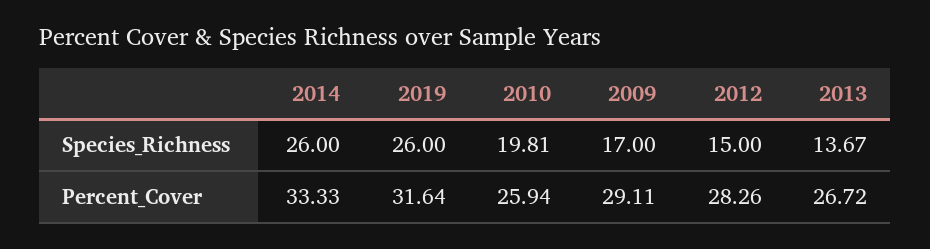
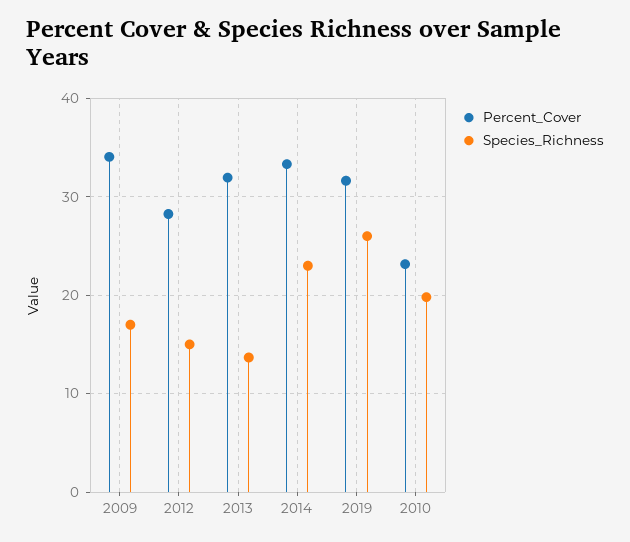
Species_Richness, 2014: 26 -> 23
Percent_Cover, 2010: 25.94 -> 23
Percent_Cover, 2009: 29.11 -> 34
Percent_Cover, 2013: 26.72 -> 32

